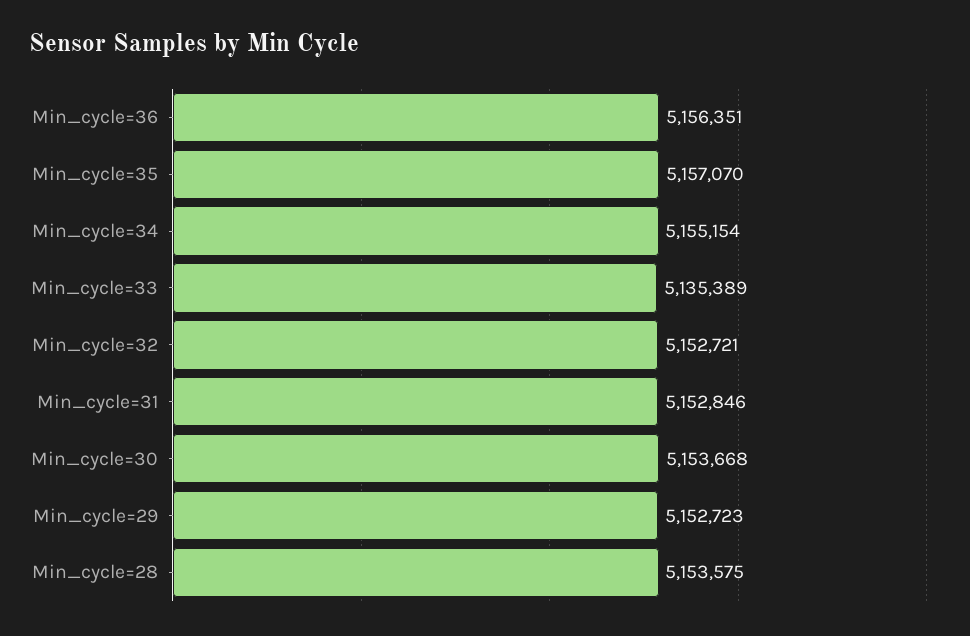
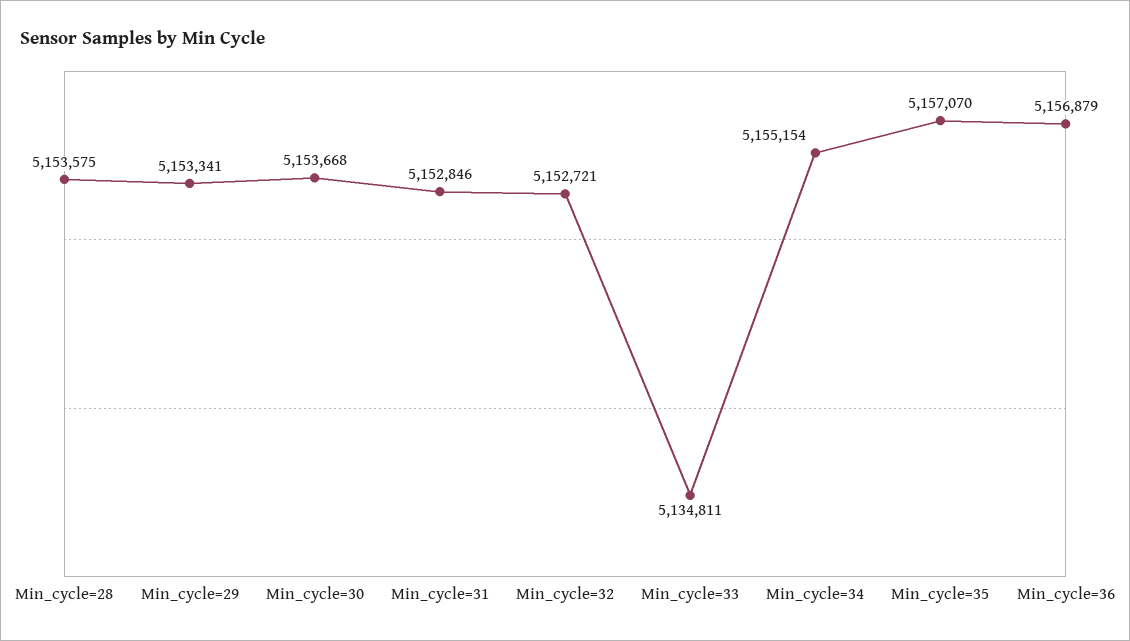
Min_cycle=36: 5156351 -> 5156879
Min_cycle=33: 5135389 -> 5134811
Min_cycle=29: 5152723 -> 5153341

